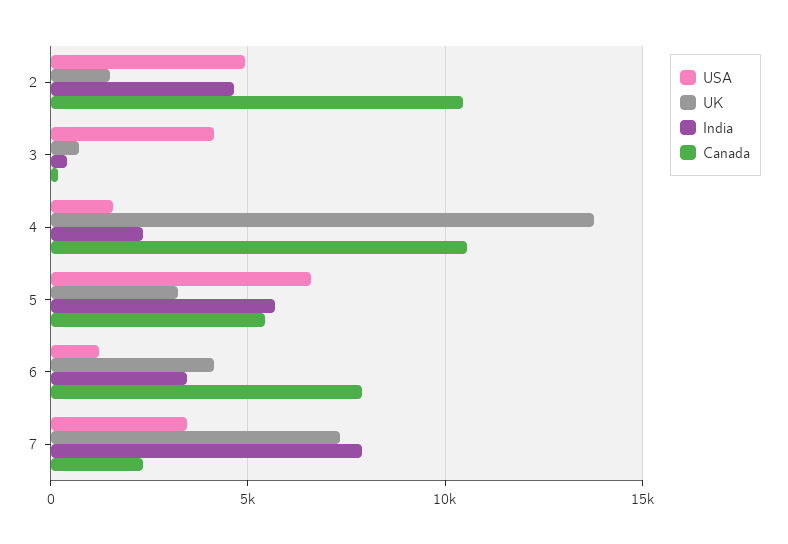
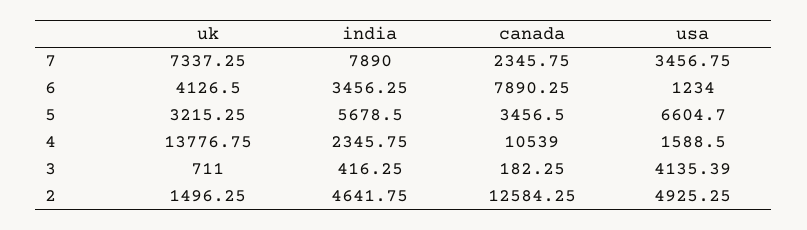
Canada, 2: 10500 -> 12584.25
Canada, 5: 5500 -> 3456.5

